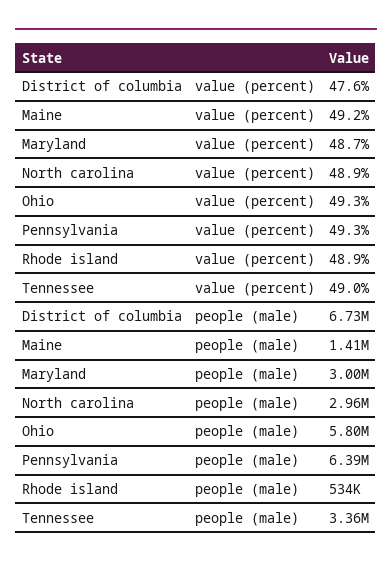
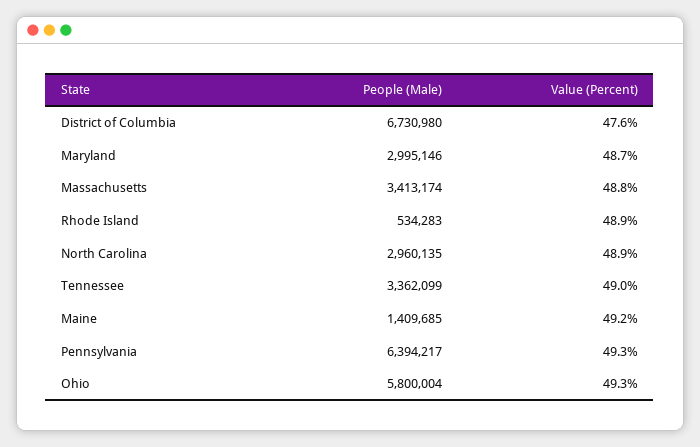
Massachusetts, people (male): none -> 3413174
Massachusetts, value (percent): none -> 48.8

